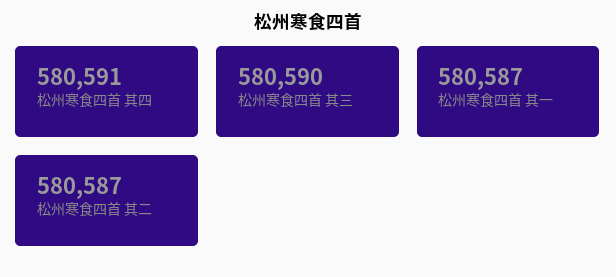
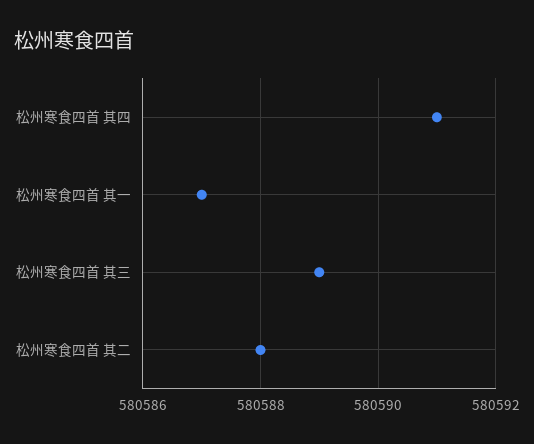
松州寒食四首 其三: 580590 -> 580589
松州寒食四首 其二: 580587 -> 580588

